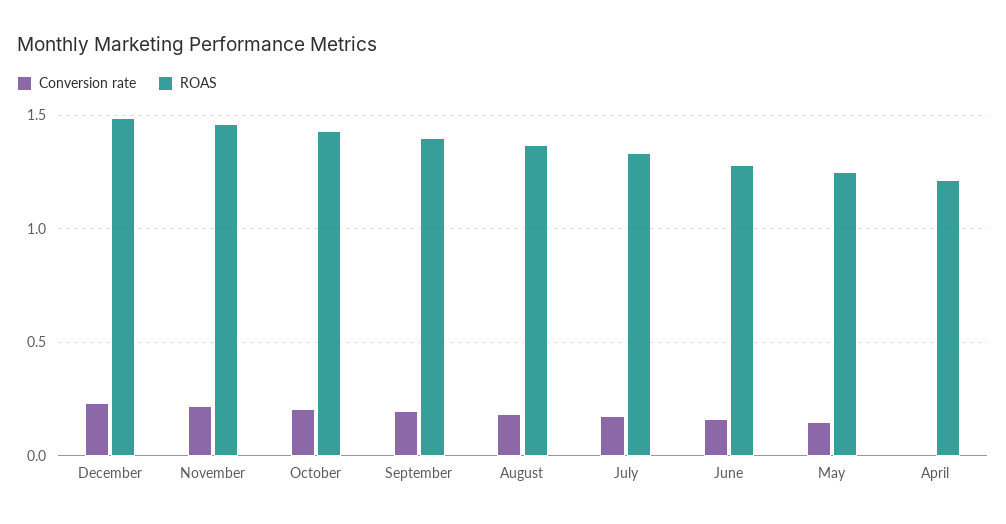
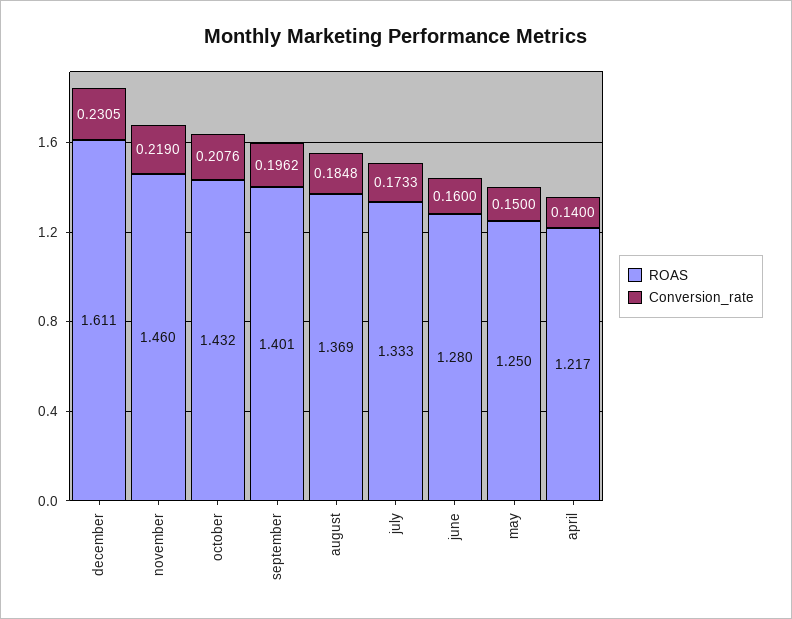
ROAS, December: 1.5 -> 1.611
Conversion rate, April: 0 -> 0.14

